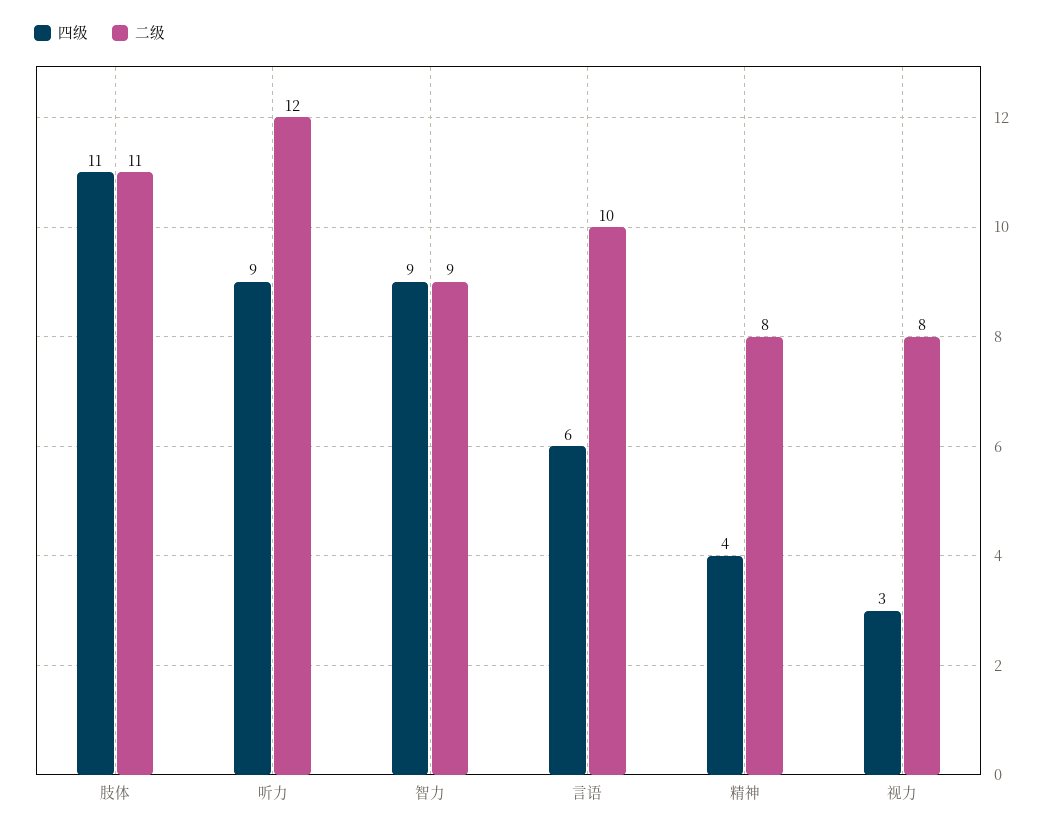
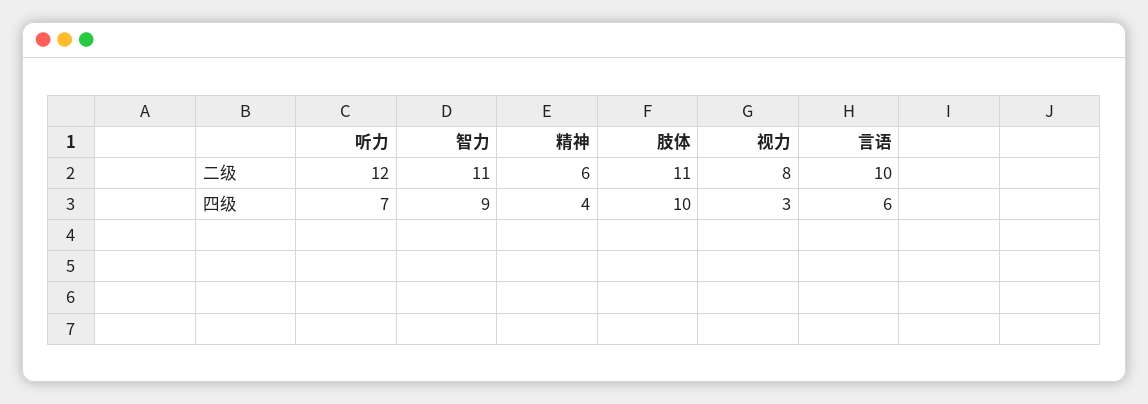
四级, 肢体: 11 -> 10
四级, 听力: 9 -> 7
二级, 智力: 9 -> 11
二级, 精神: 8 -> 6

